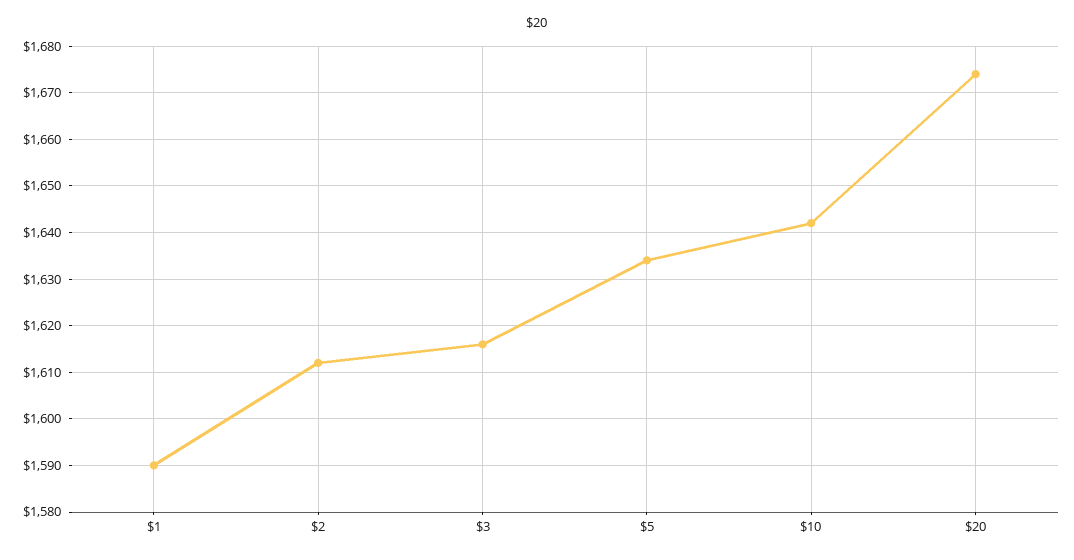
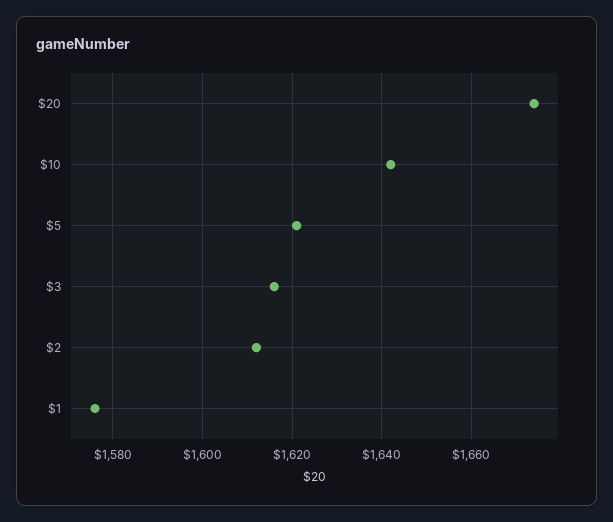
$1: 1590 -> 1575
$5: 1635 -> 1620

